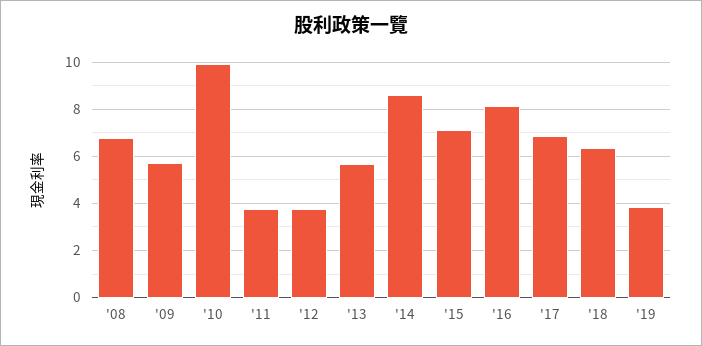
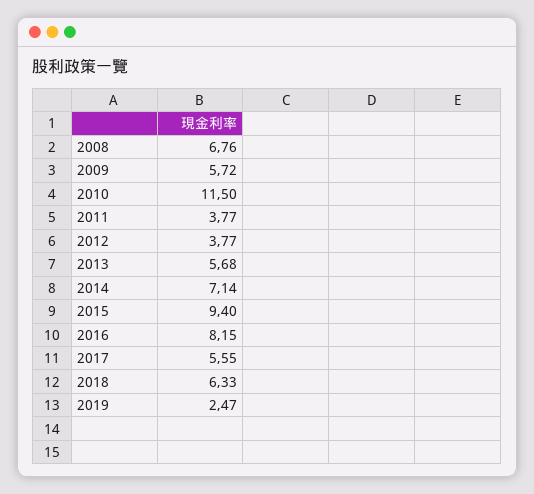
'10: 10 -> 11.5
'14: 8.5 -> 7.14
'15: 7 -> 9.4
'17: 7 -> 5.55
'19: 4 -> 2.47

